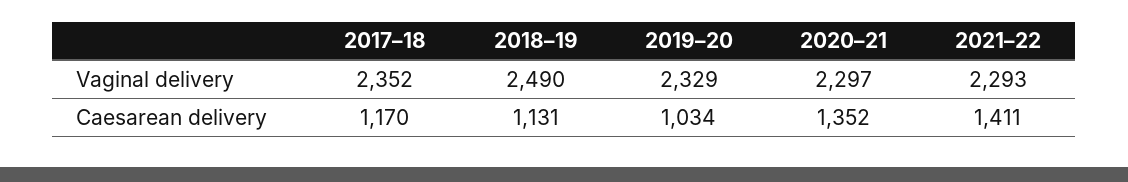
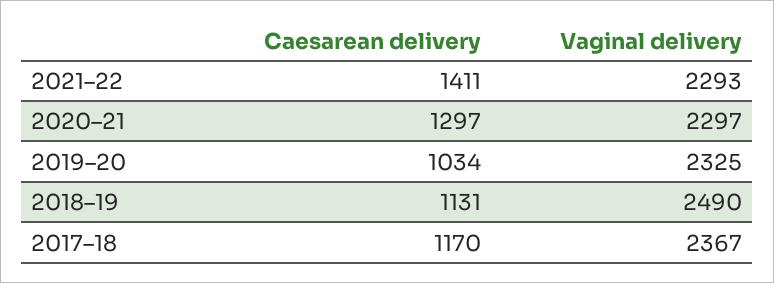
2017–18, Vaginal delivery: 2352 -> 2367
2019–20, Vaginal delivery: 2329 -> 2325
2020–21, Caesarean delivery: 1352 -> 1297

